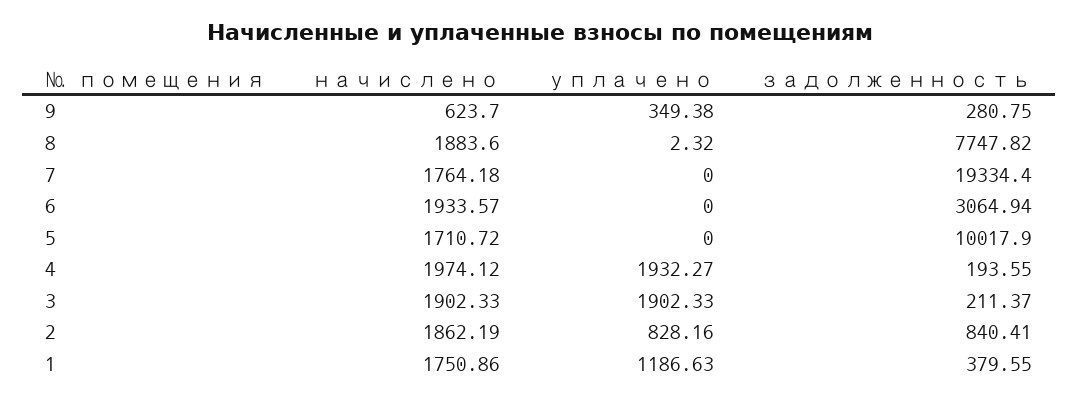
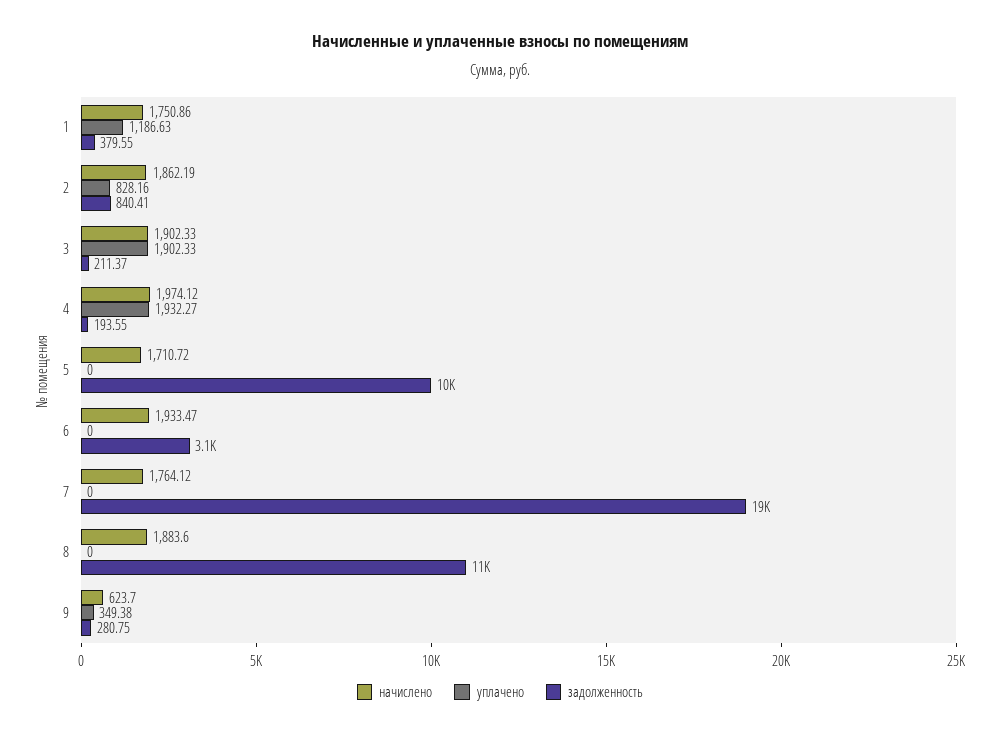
уплачено, 8: 2.32 -> 0
задолженность, 8: 7747.82 -> 11000
начислено, 7: 1764.18 -> 1764.12
начислено, 6: 1933.57 -> 1933.47

